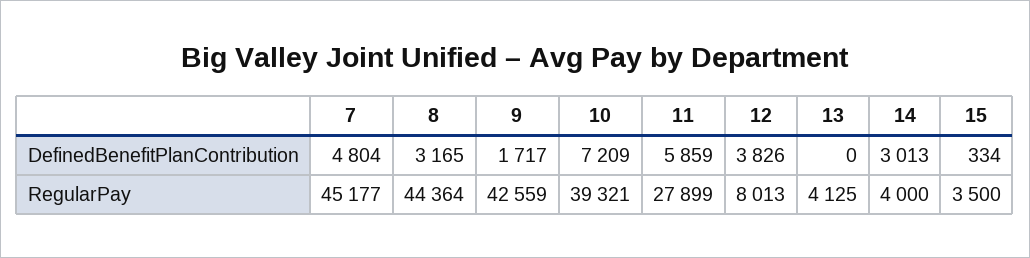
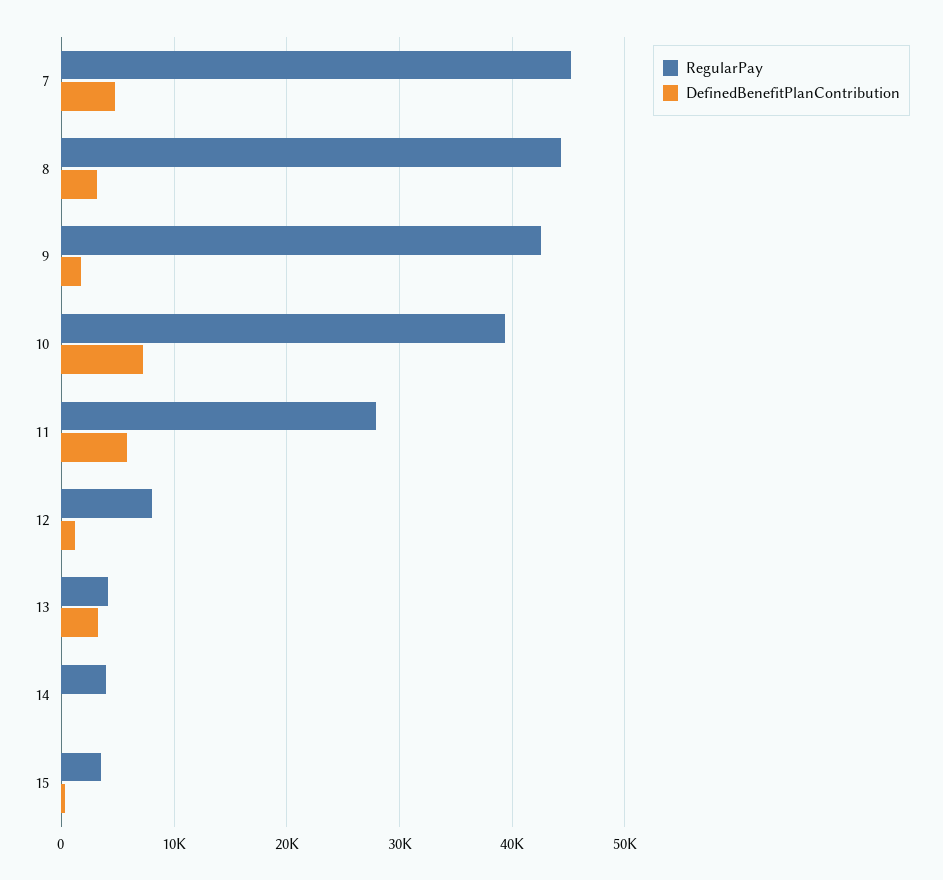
DefinedBenefitPlanContribution, 12: 3826 -> 1000
DefinedBenefitPlanContribution, 13: 0 -> 3000
DefinedBenefitPlanContribution, 14: 3013 -> 0

